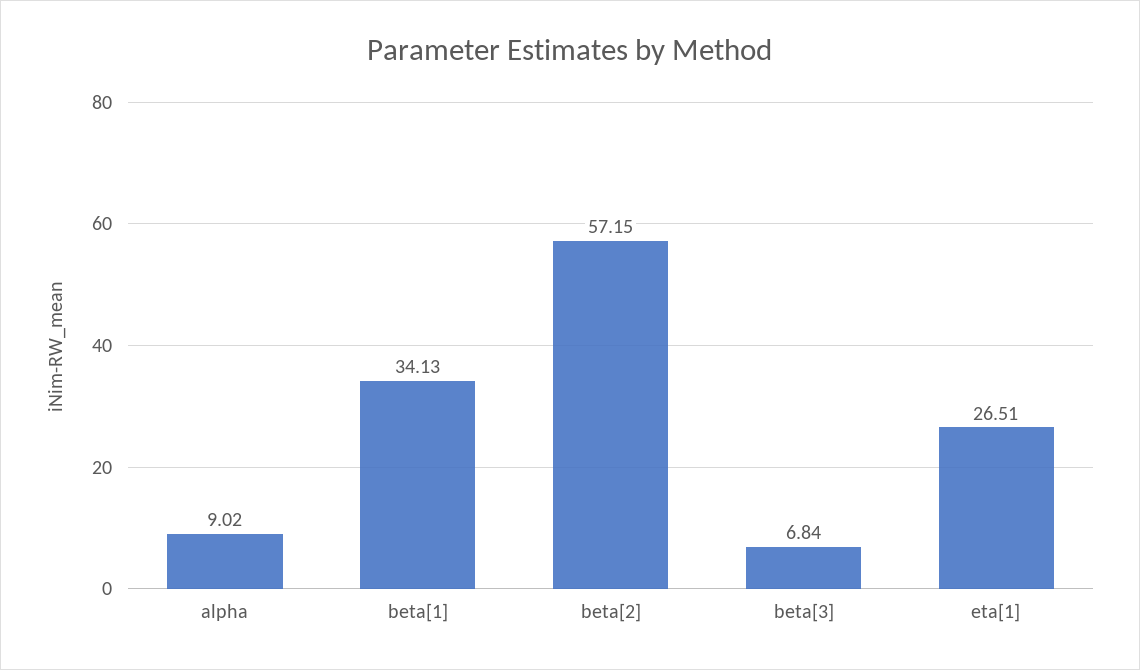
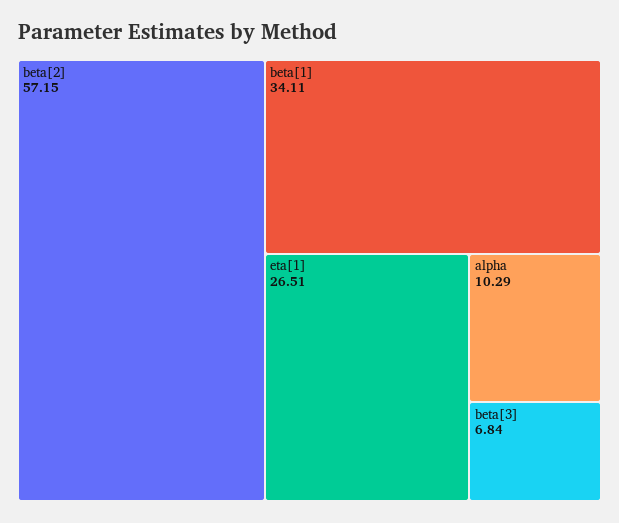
alpha: 9.02 -> 10.29
beta[1]: 34.13 -> 34.11

